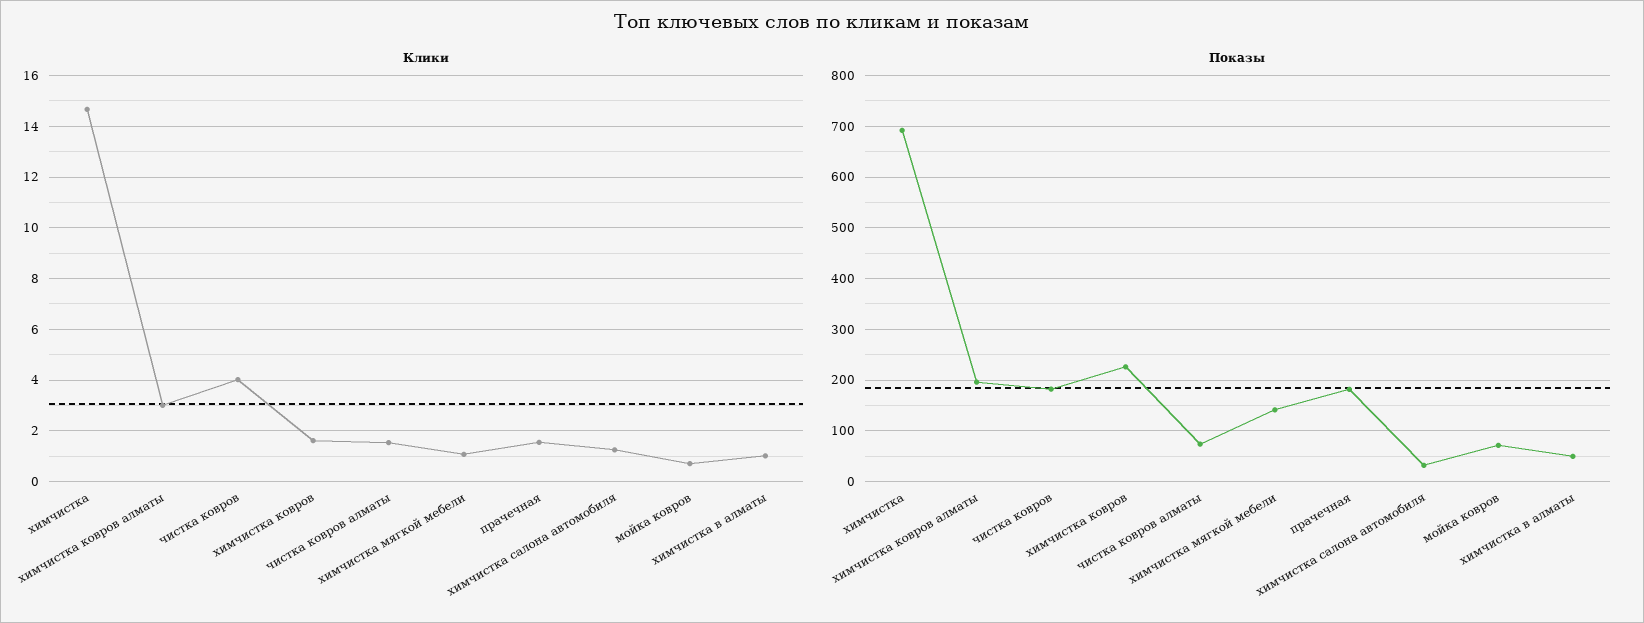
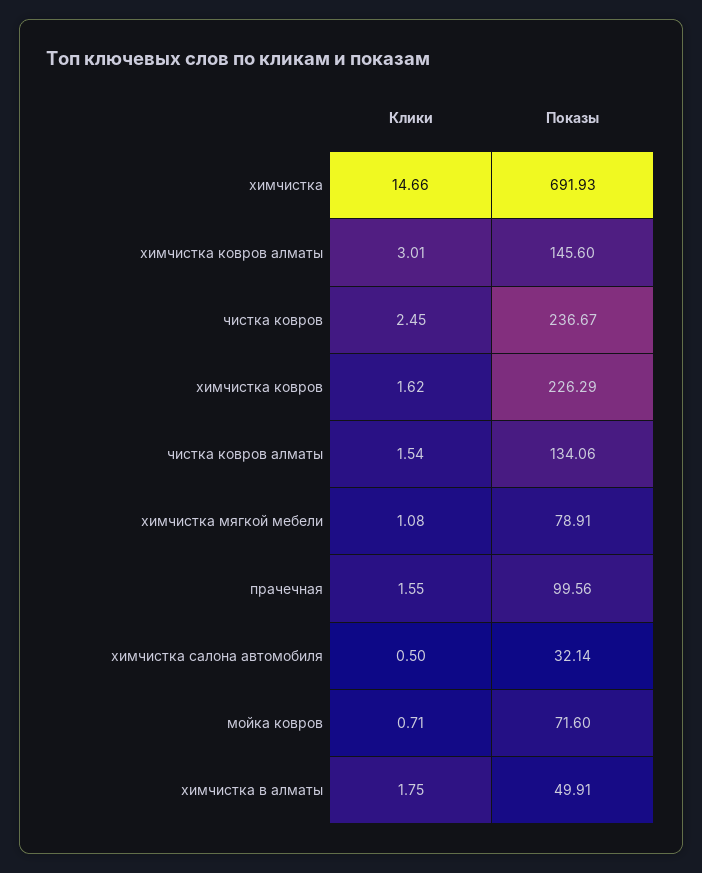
Клики, чистка ковров: 4 -> 2.45
Клики, химчистка салона автомобиля: 1.25 -> 0.5
Клики, химчистка в алматы: 1 -> 1.75
Показы, химчистка ковров алматы: 200 -> 145.6
Показы, чистка ковров: 180 -> 236.67
Показы, чистка ковров алматы: 80 -> 134.06
Показы, химчистка мягкой мебели: 140 -> 78.91
Показы, прачечная: 180 -> 99.56

